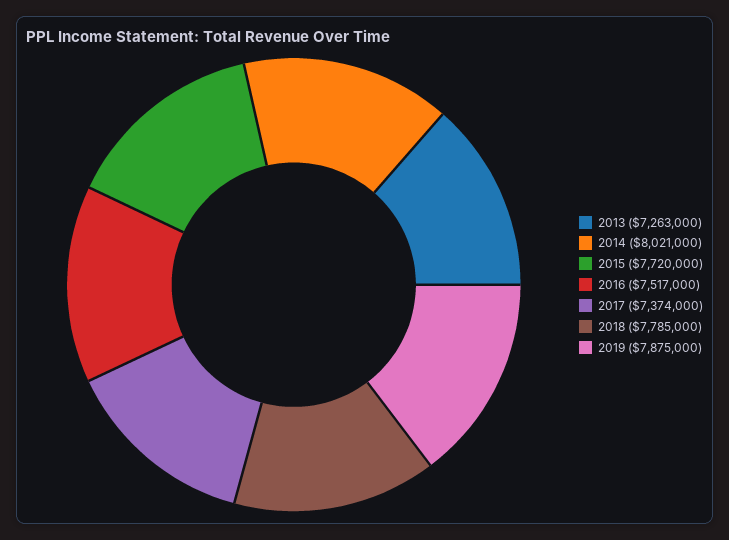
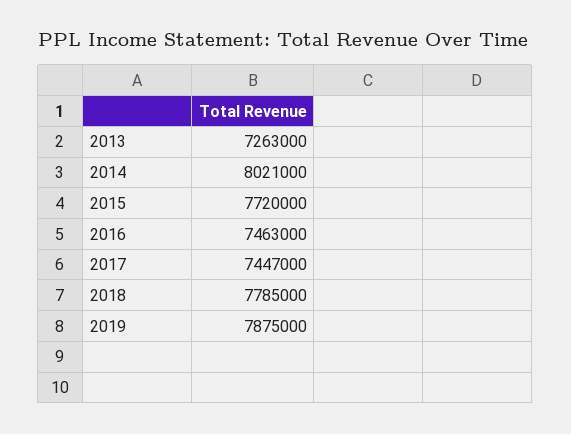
2016: 7517000 -> 7463000
2017: 7374000 -> 7447000

